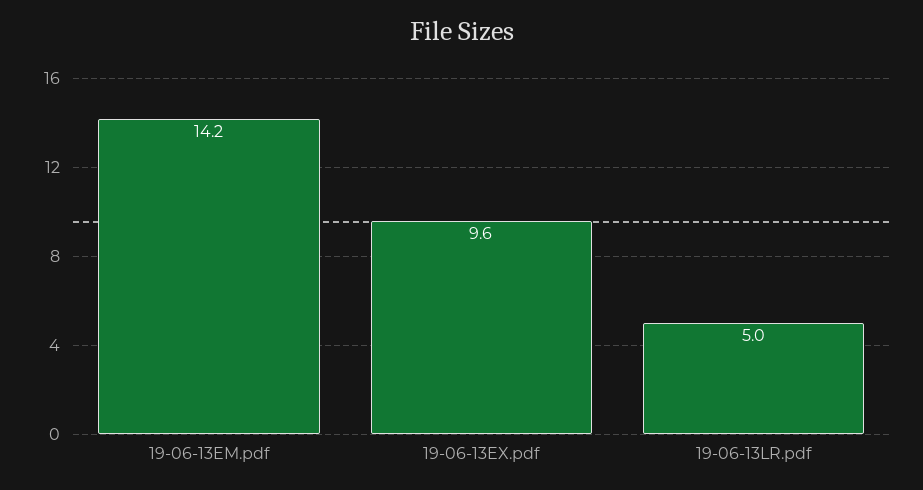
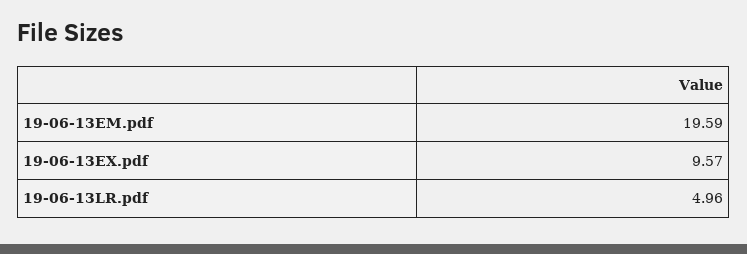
19-06-13EM.pdf: 14.2 -> 19.59

